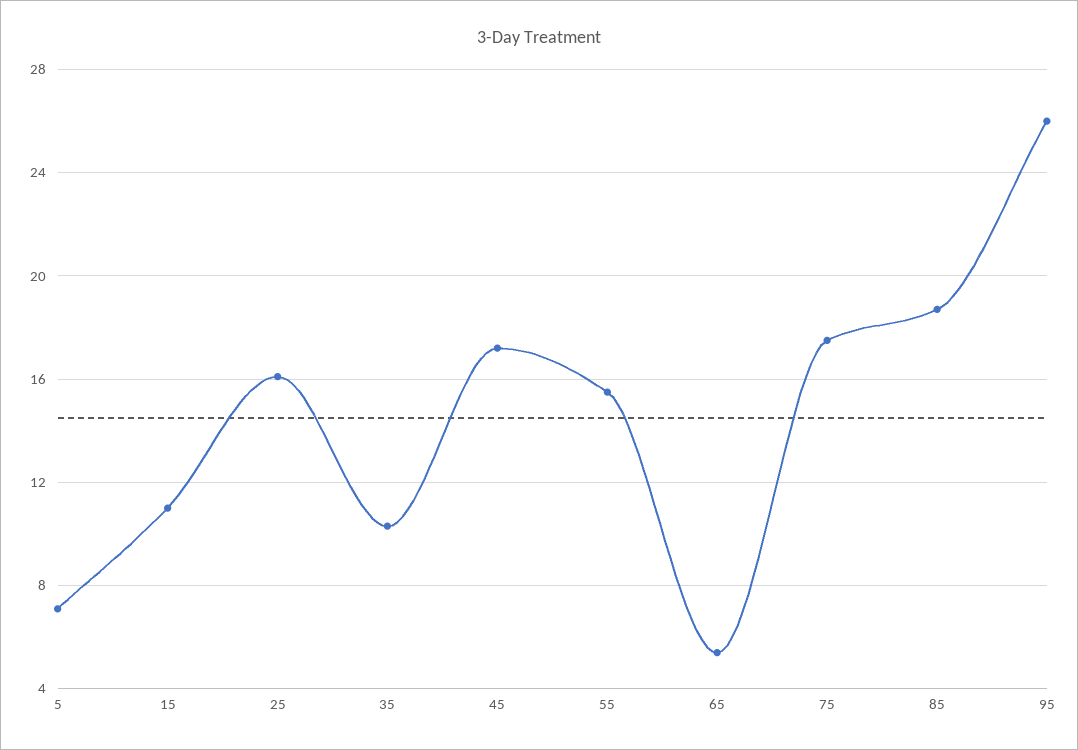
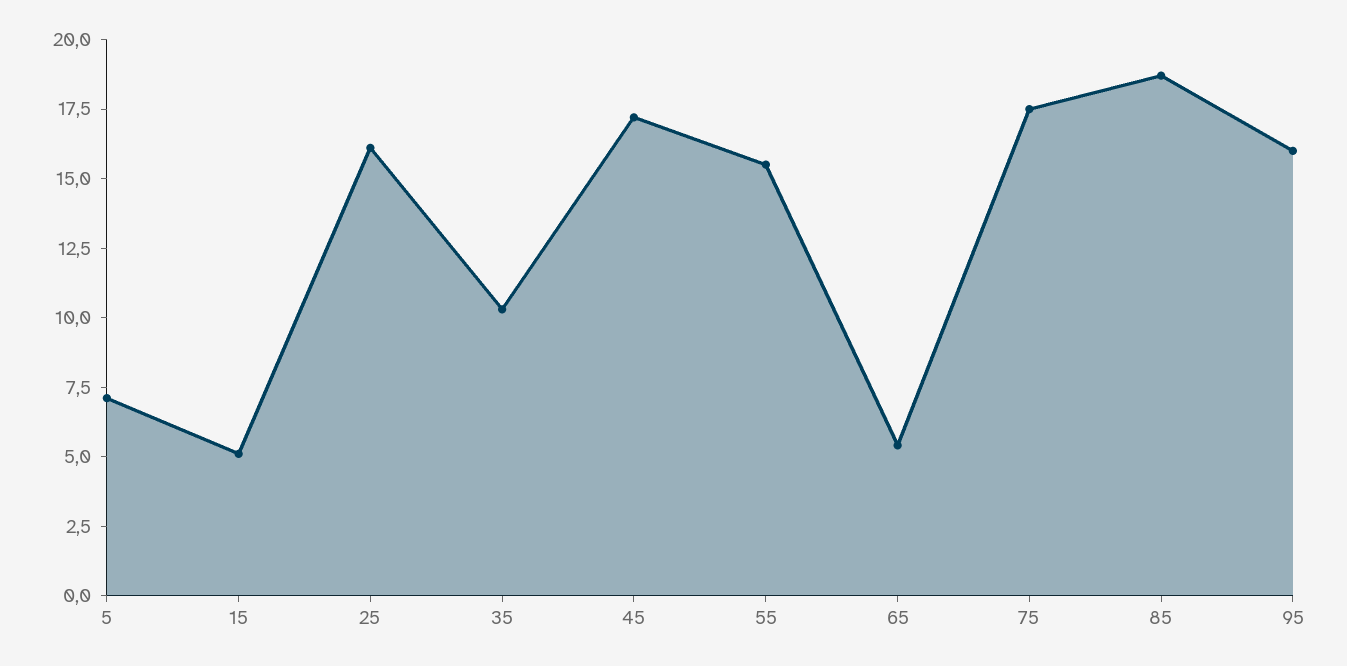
15: 11 -> 5
95: 26 -> 16

